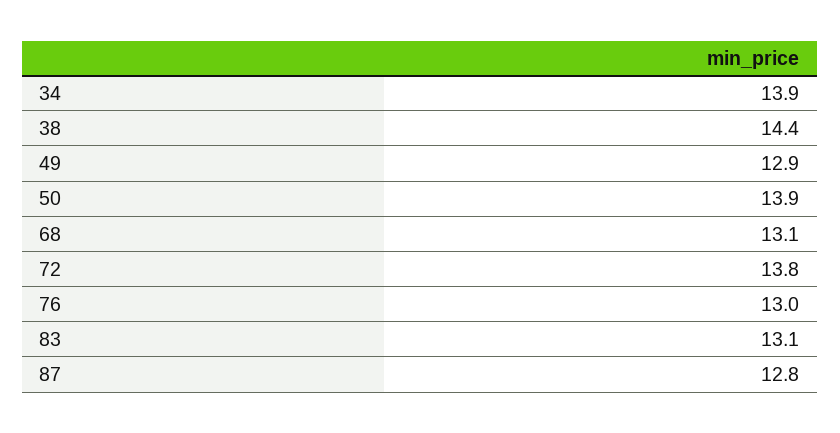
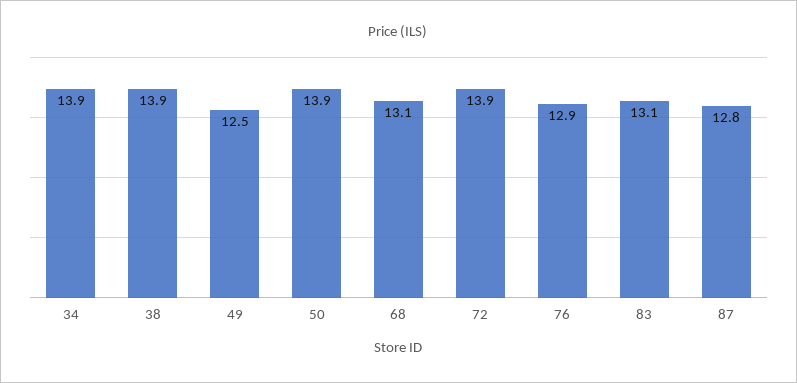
38: 14.4 -> 13.9
49: 12.9 -> 12.5
72: 13.8 -> 13.9
76: 13 -> 12.9

